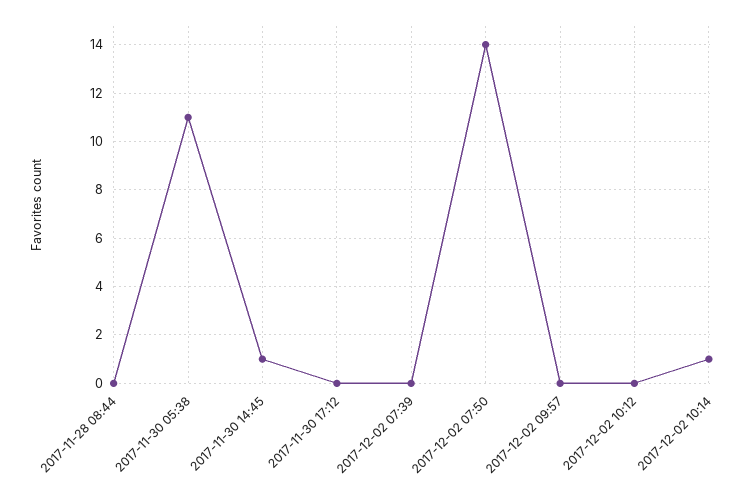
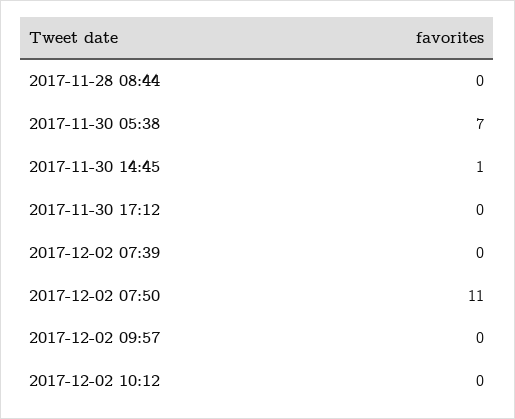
2017-11-30 05:38: 11 -> 7
2017-12-02 07:50: 14 -> 11
2017-12-02 10:14: 1 -> none

